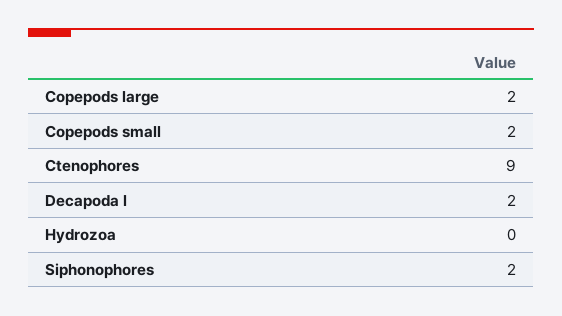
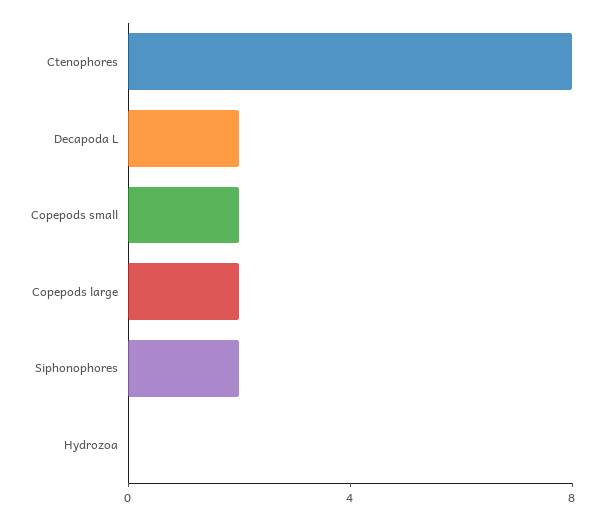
Ctenophores: 9 -> 8

